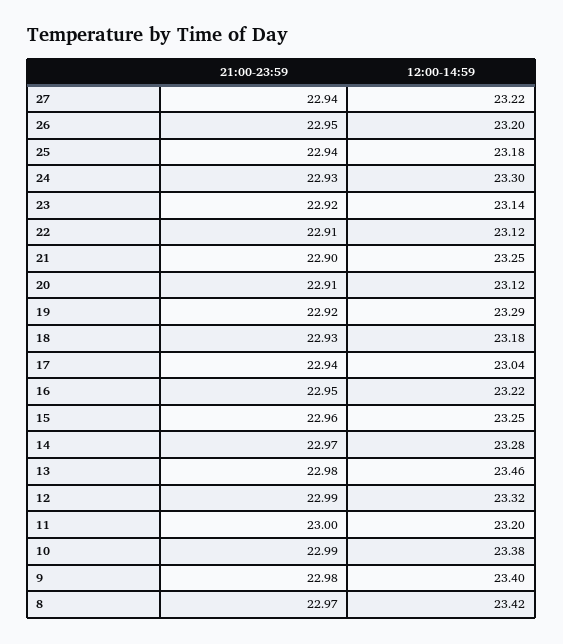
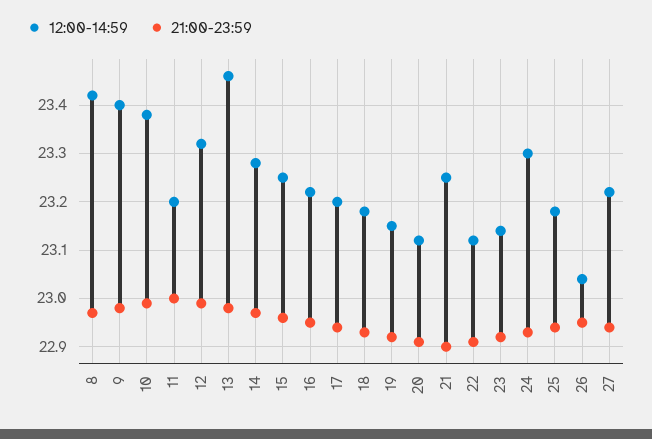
12:00-14:59, 26: 23.2 -> 23.05
12:00-14:59, 19: 23.29 -> 23.15
12:00-14:59, 17: 23.04 -> 23.2

